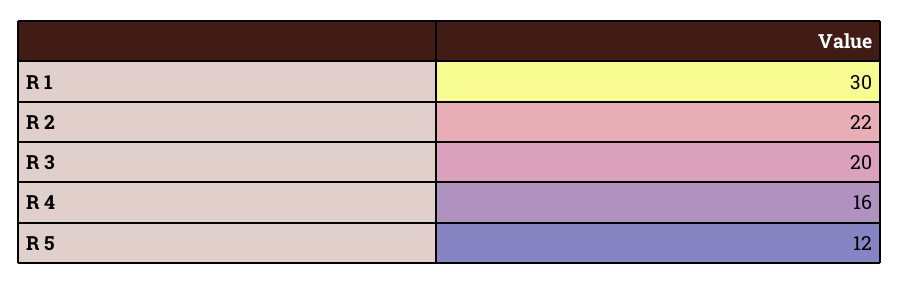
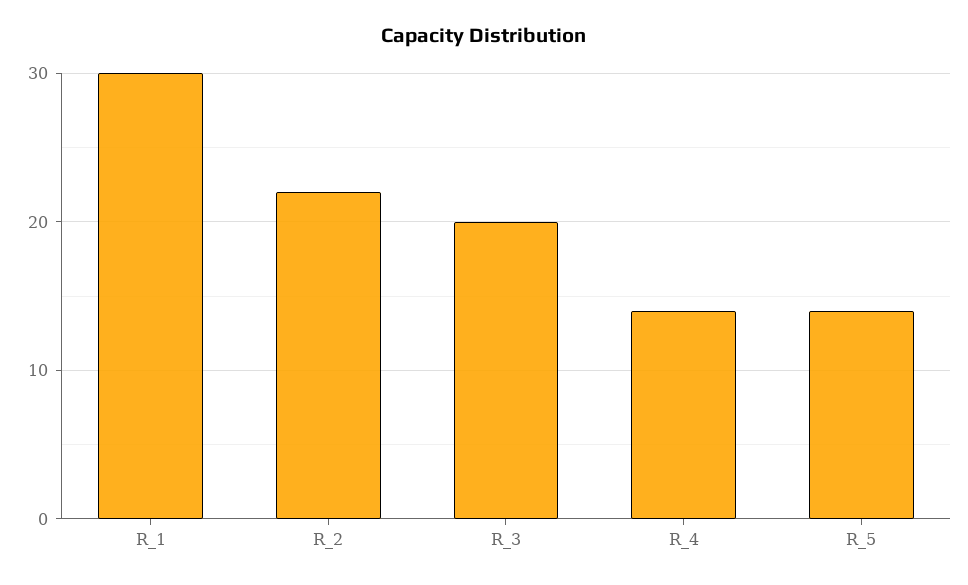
R 4: 16 -> 14
R 5: 12 -> 14

